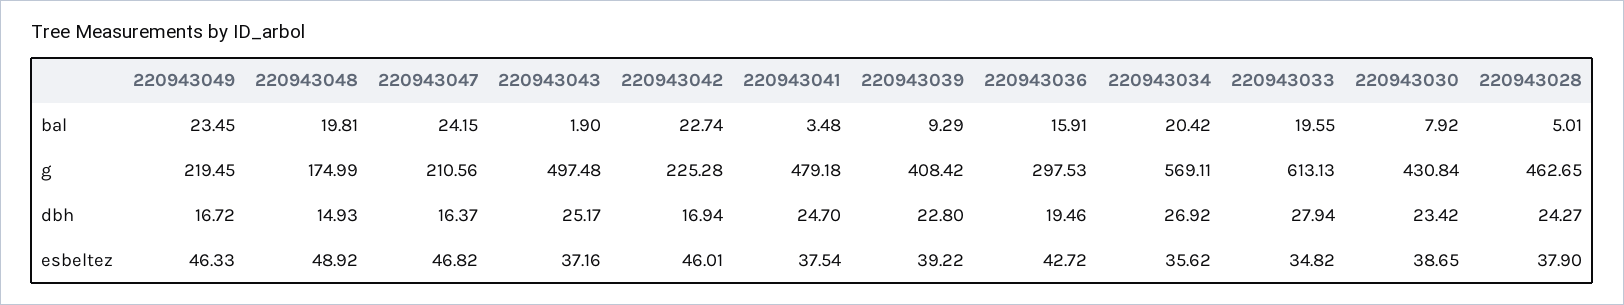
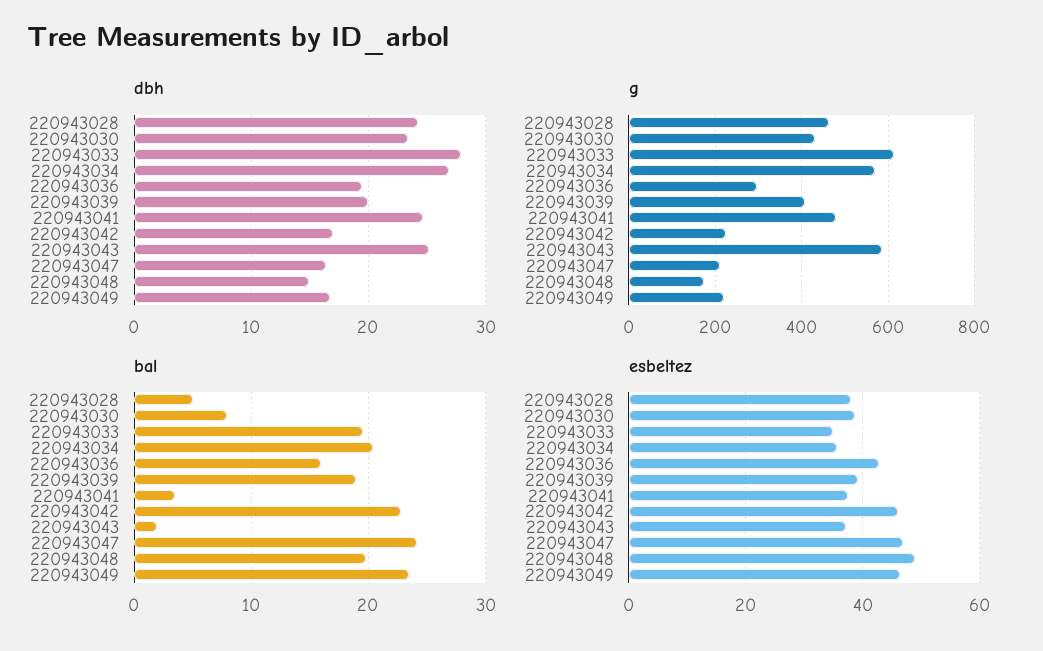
bal, 220943039: 9.29 -> 19
g, 220943043: 497.48 -> 580
dbh, 220943039: 22.8 -> 20

